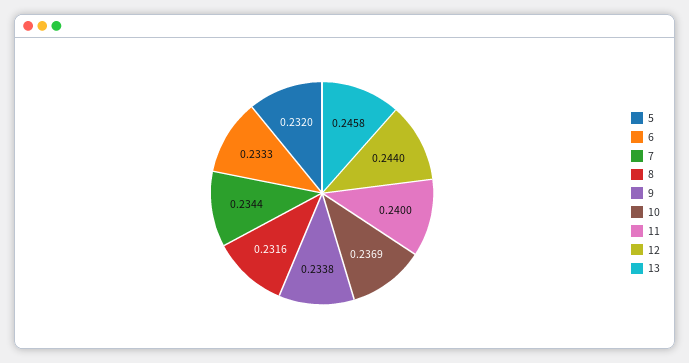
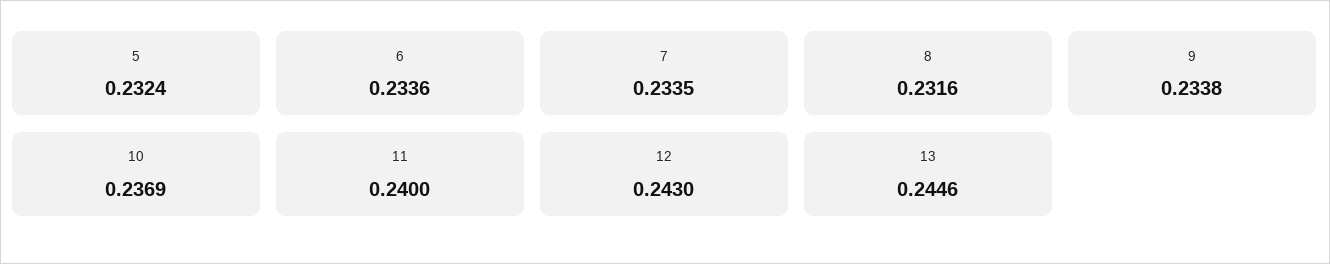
5: 0.232 -> 0.2324
6: 0.2333 -> 0.2336
7: 0.2344 -> 0.2335
12: 0.244 -> 0.243
13: 0.2458 -> 0.2446

